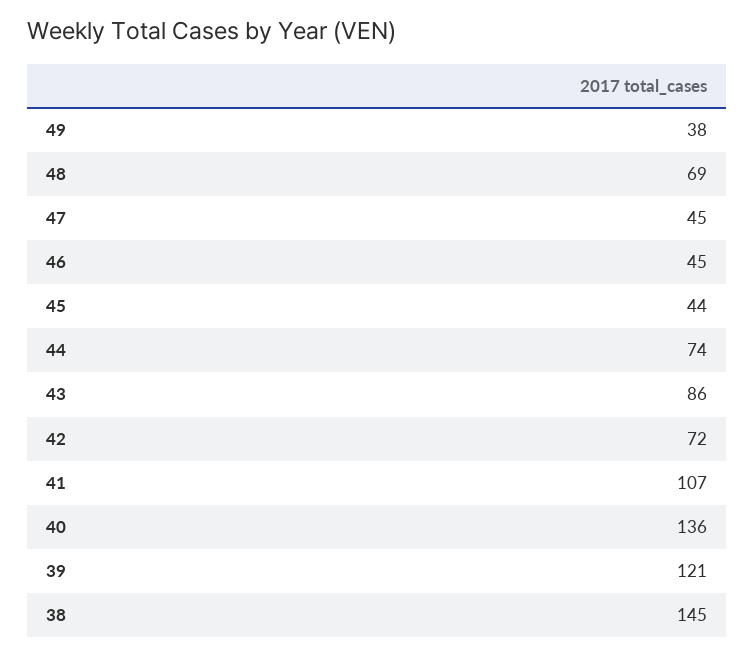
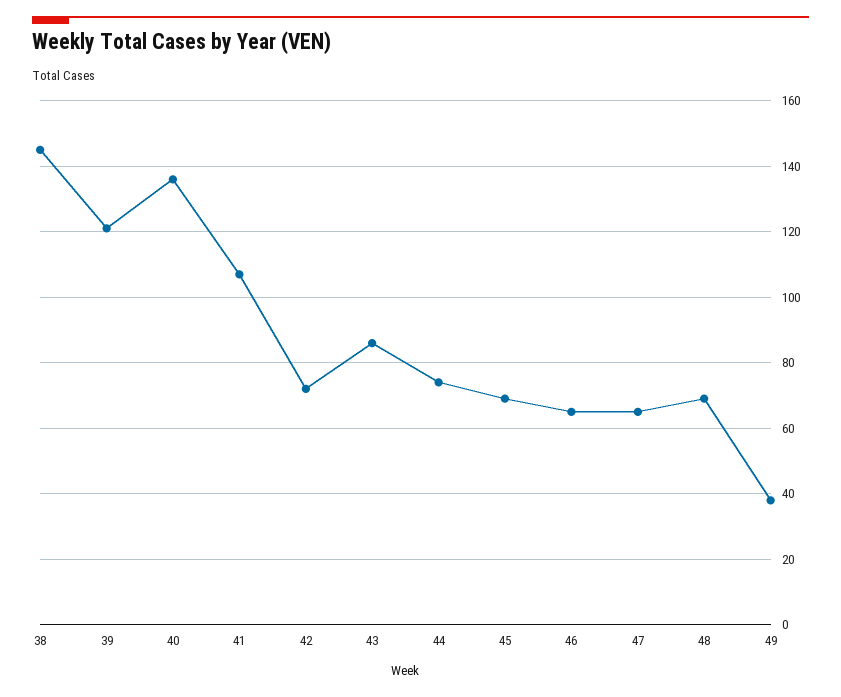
47: 45 -> 65
46: 45 -> 65
45: 44 -> 70

